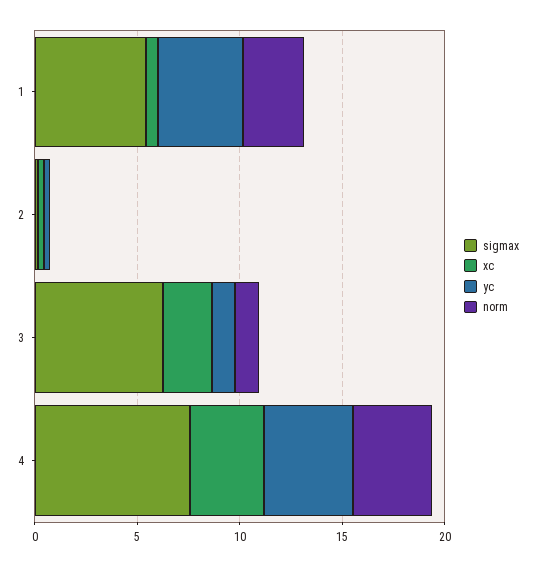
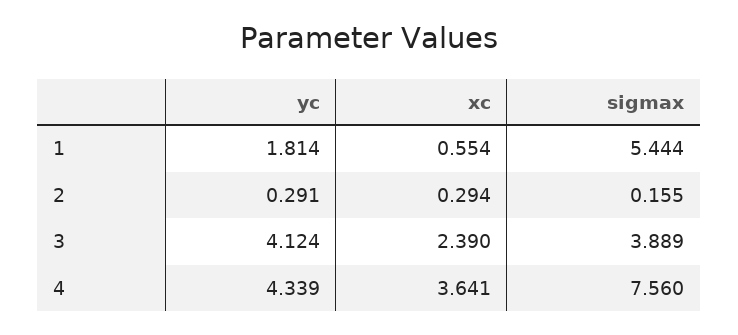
yc, 1: 4 -> 1.814
norm, 1: 3 -> none
norm, 2: 0 -> none
sigmax, 3: 6 -> 3.889
yc, 3: 1 -> 4.124
norm, 3: 1 -> none
norm, 4: 4 -> none

